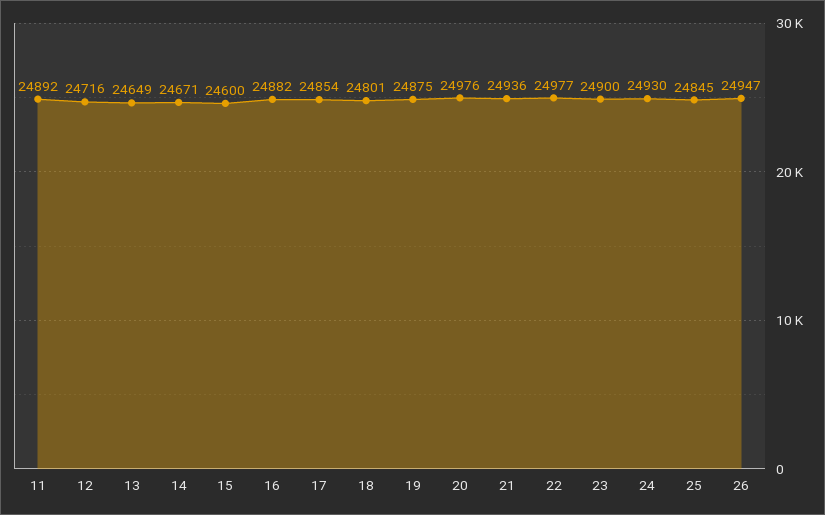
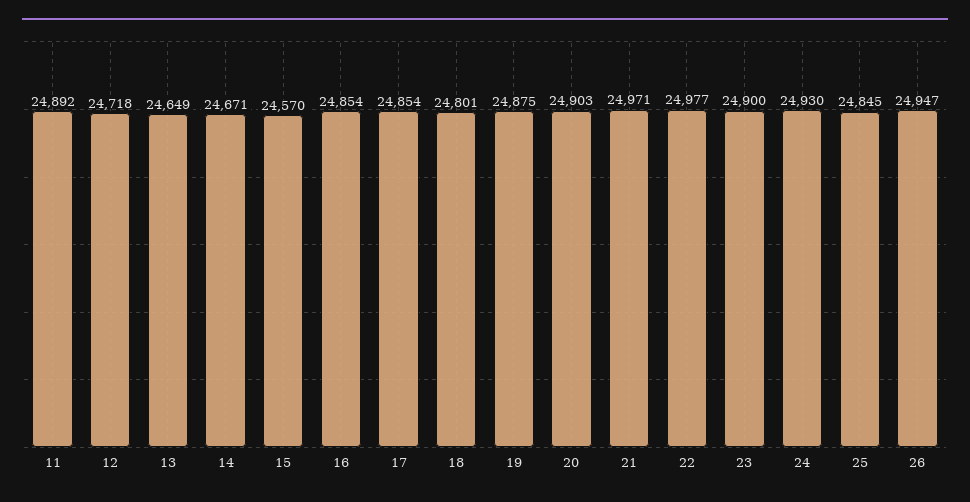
12: 24716 -> 24718
15: 24600 -> 24570
16: 24882 -> 24854
20: 24976 -> 24903
21: 24936 -> 24971

